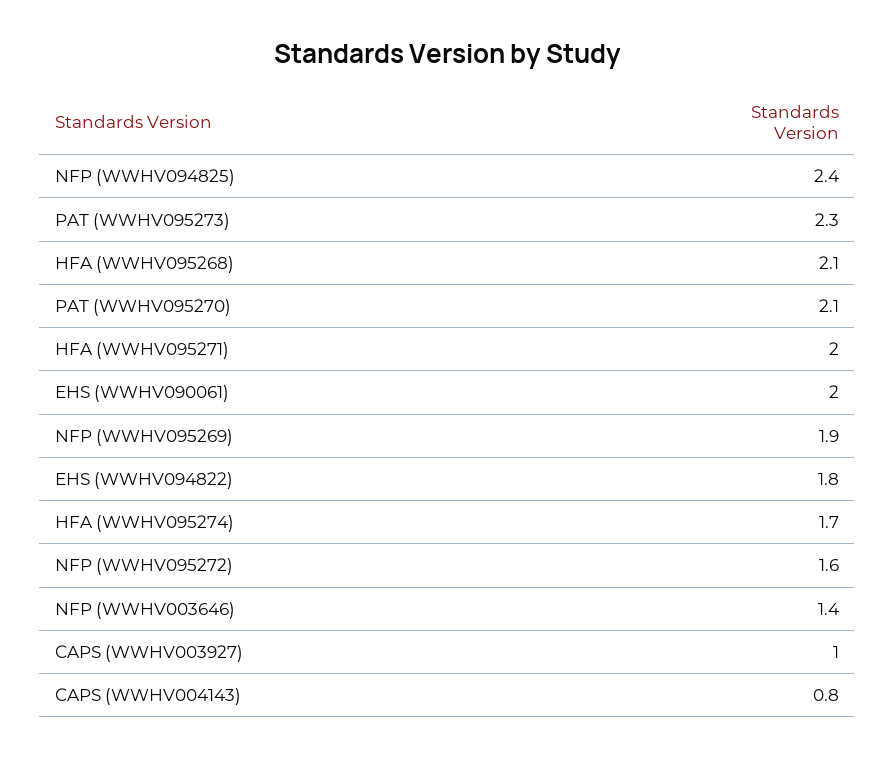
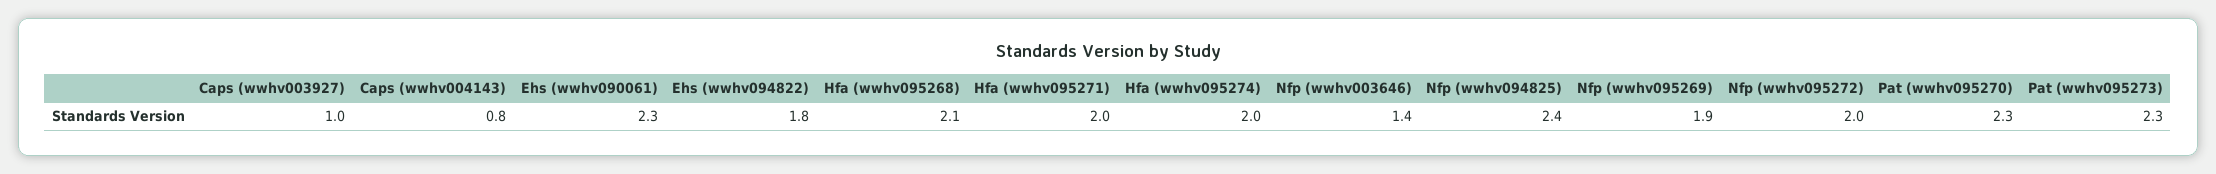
PAT (WWHV095270): 2.1 -> 2.3
EHS (WWHV090061): 2 -> 2.3
HFA (WWHV095274): 1.7 -> 2
NFP (WWHV095272): 1.6 -> 2

